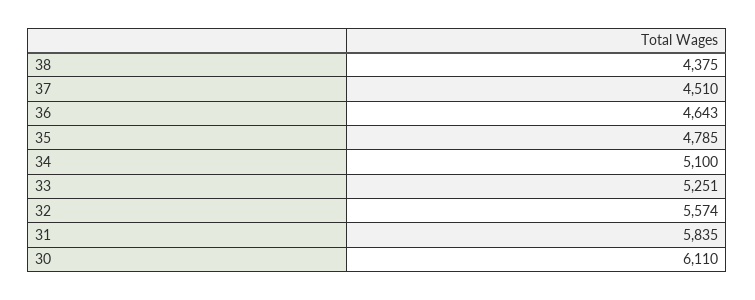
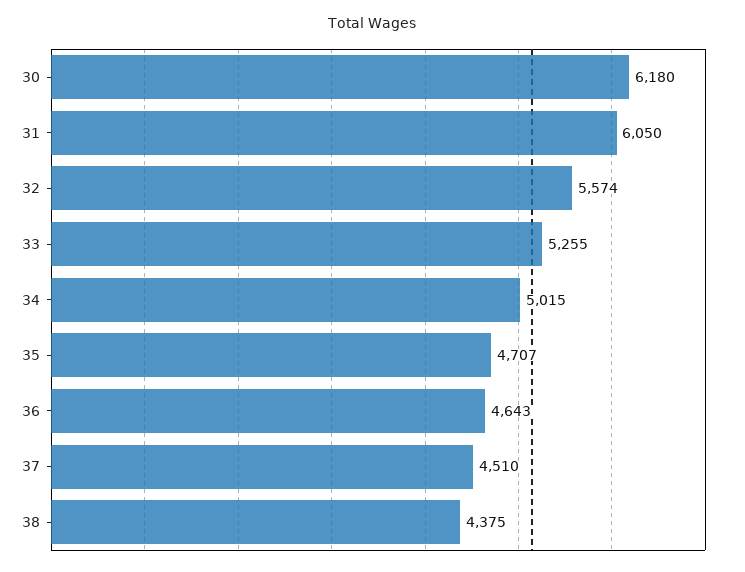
35: 4785 -> 4707
34: 5100 -> 5015
33: 5251 -> 5255
31: 5835 -> 6050
30: 6110 -> 6180

